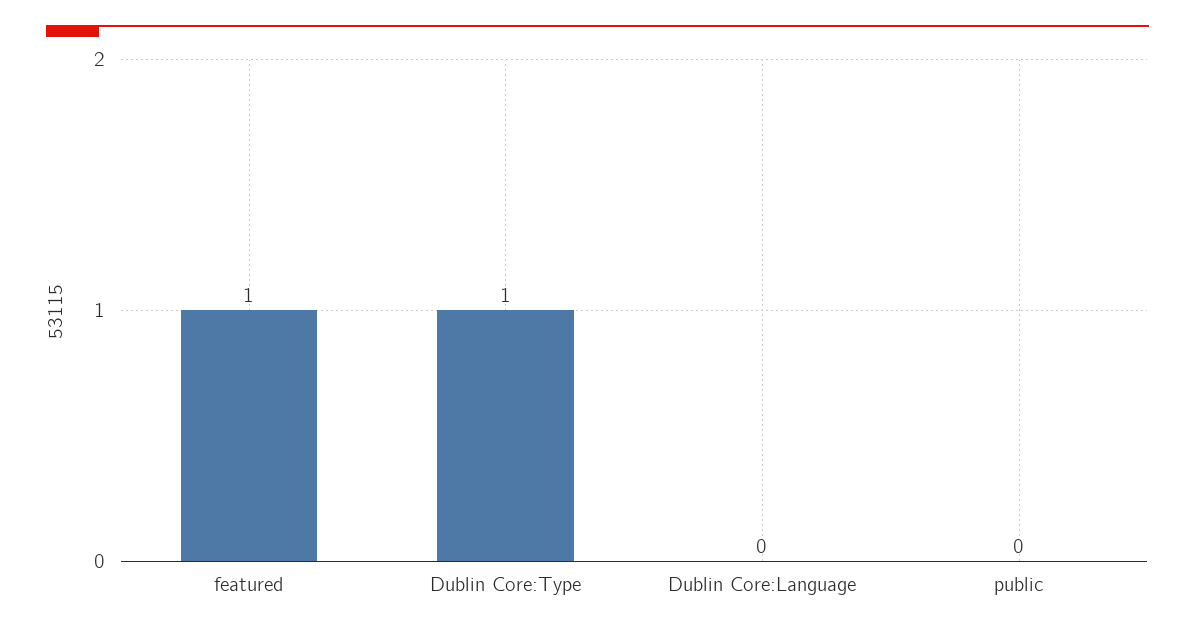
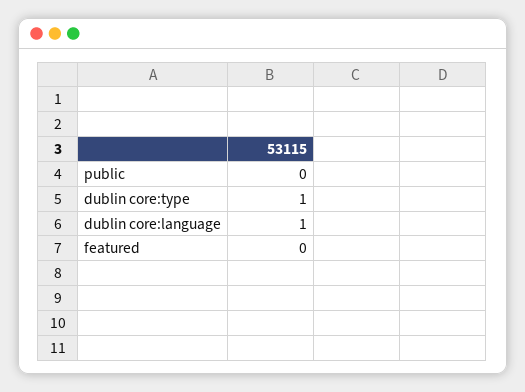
featured: 1 -> 0
Dublin Core:Language: 0 -> 1

